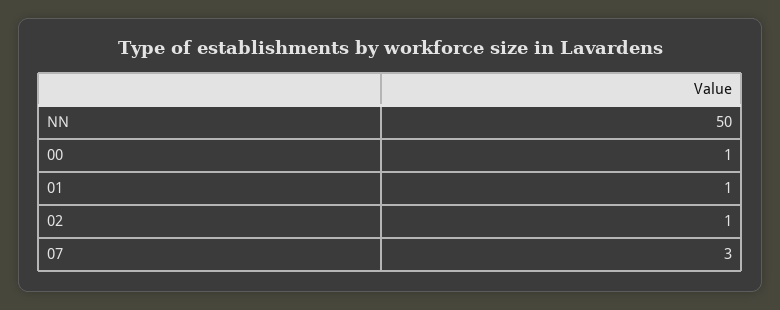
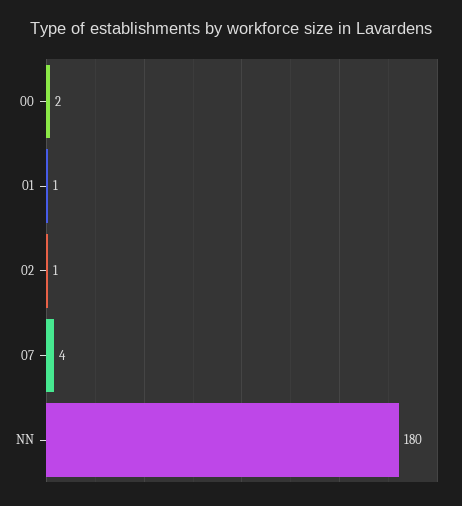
NN: 50 -> 180
00: 1 -> 2
07: 3 -> 4

